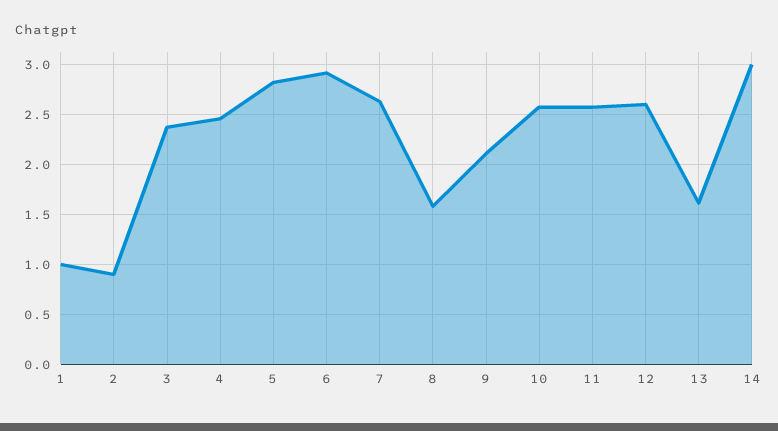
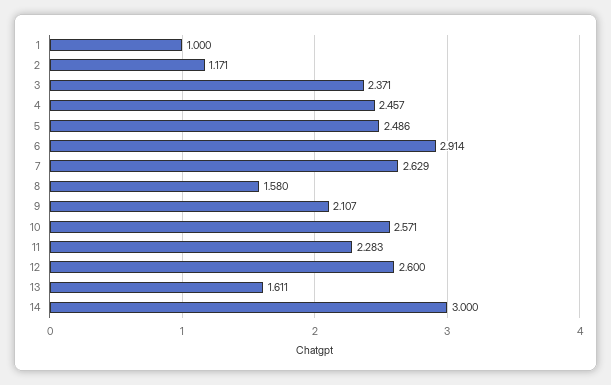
2: 0.9 -> 1.171
5: 2.8 -> 2.486
11: 2.6 -> 2.283

